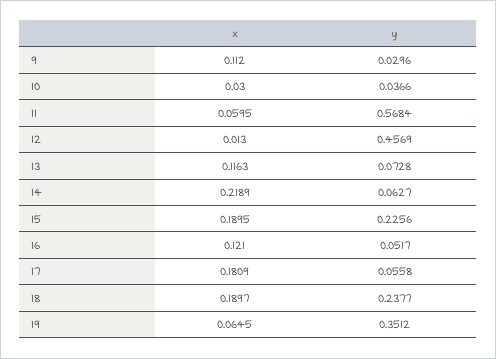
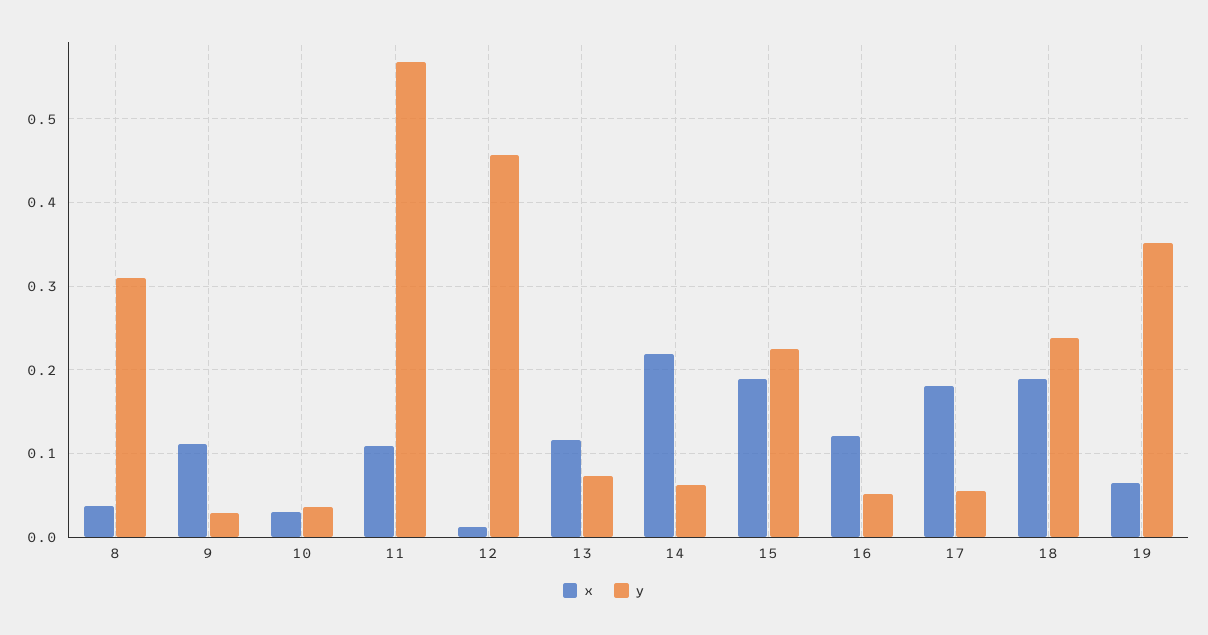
x, 11: 0.0595 -> 0.11
x, 8: none -> 0.04
y, 8: none -> 0.31

